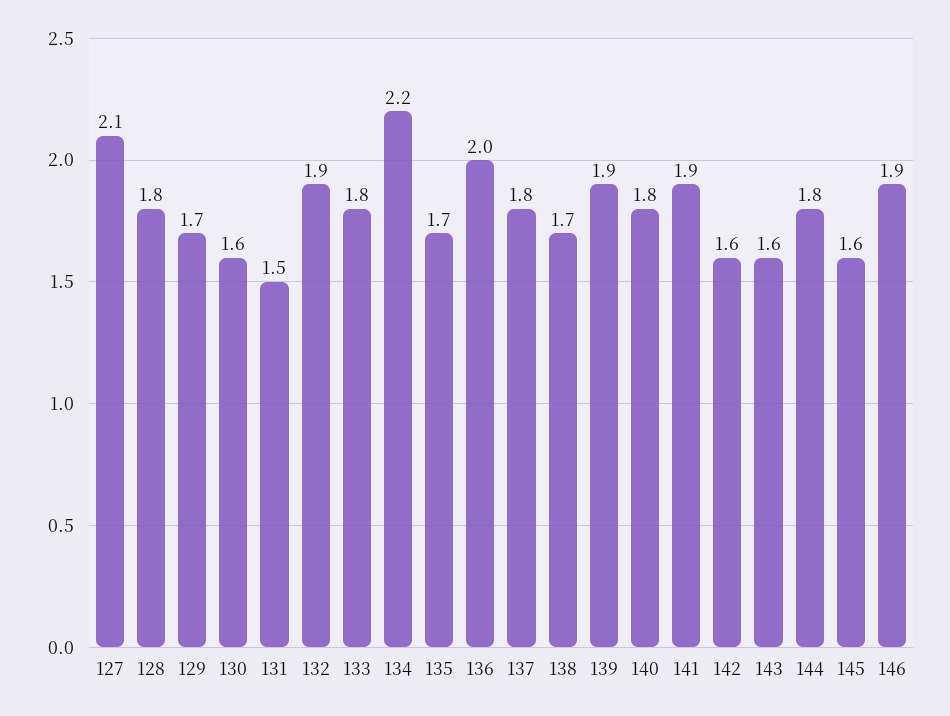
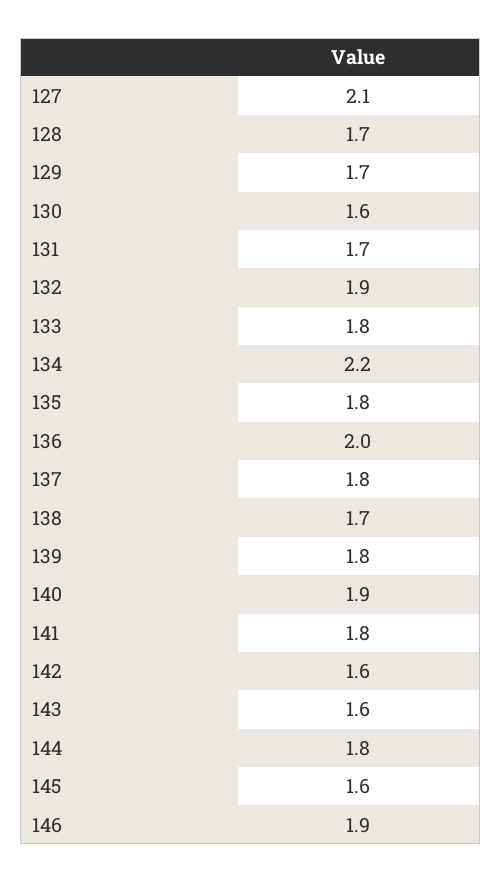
128: 1.8 -> 1.7
131: 1.5 -> 1.7
135: 1.7 -> 1.8
139: 1.9 -> 1.8
140: 1.8 -> 1.9
141: 1.9 -> 1.8

